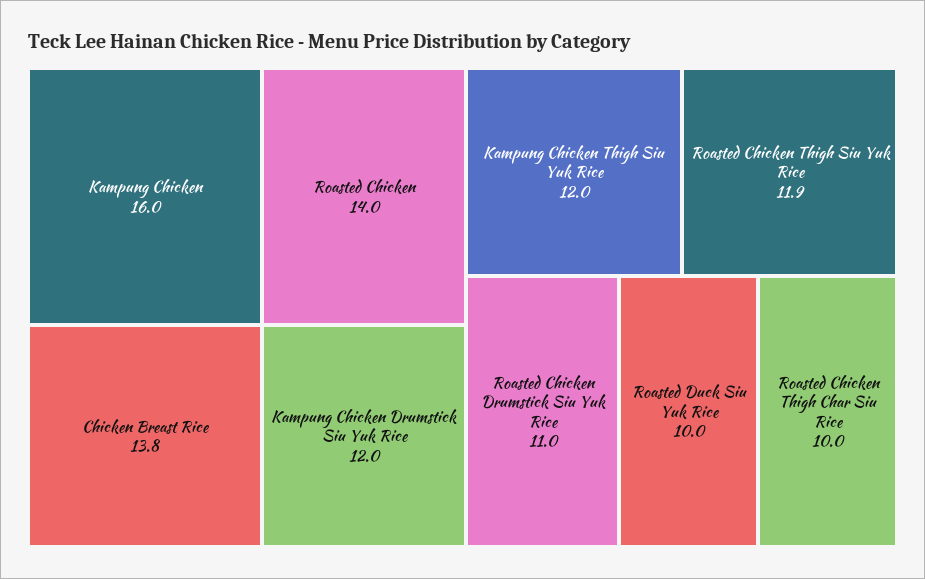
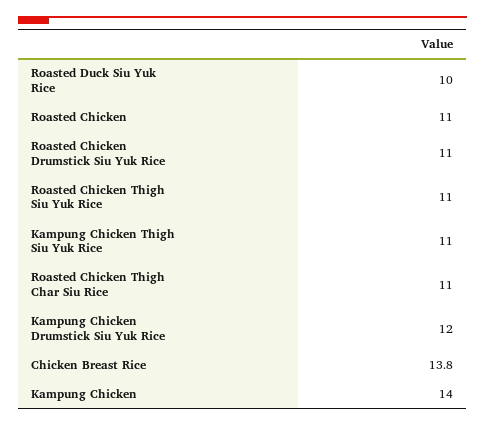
Kampung Chicken: 16 -> 14
Roasted Chicken: 14 -> 11
Kampung Chicken Thigh Siu Yuk Rice: 12 -> 11
Roasted Chicken Thigh Siu Yuk Rice: 11.9 -> 11
Roasted Chicken Thigh Char Siu Rice: 10 -> 11

